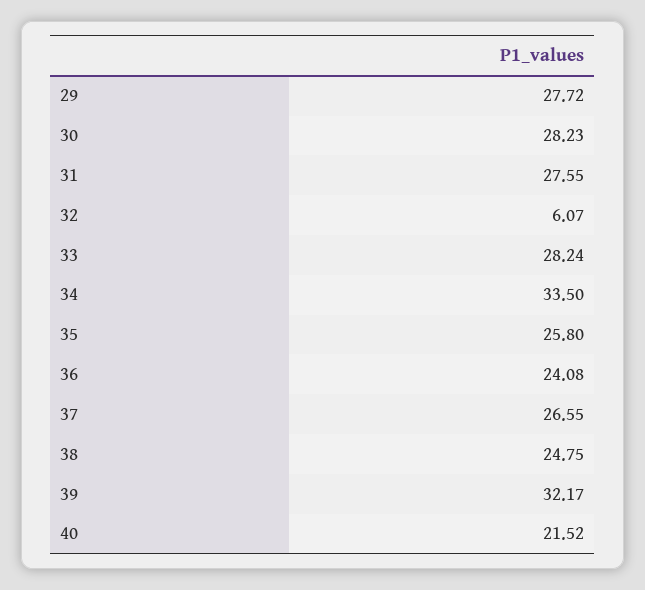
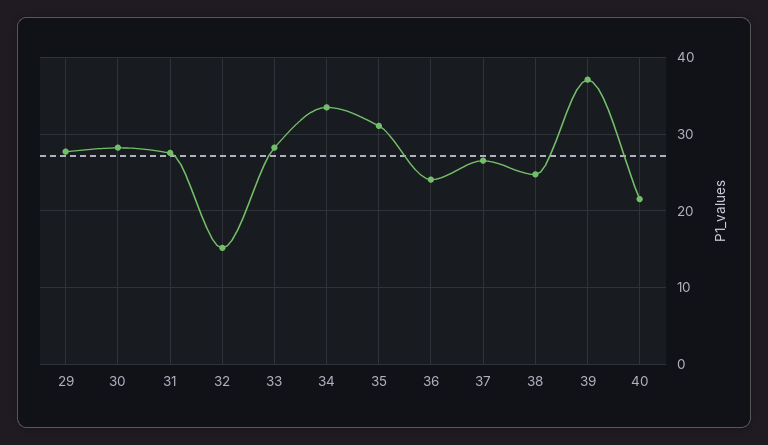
32: 6.07 -> 15
35: 25.8 -> 31
39: 32.17 -> 37

